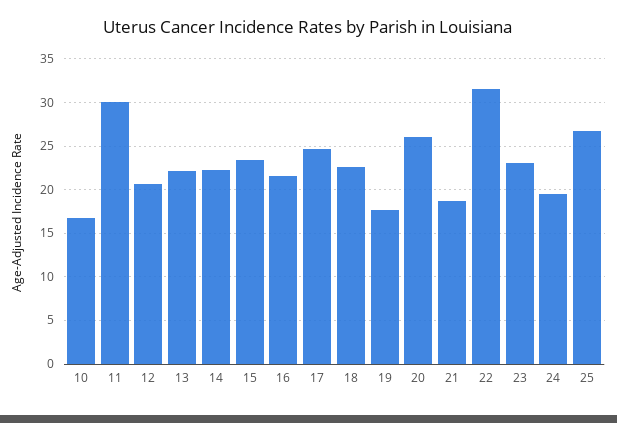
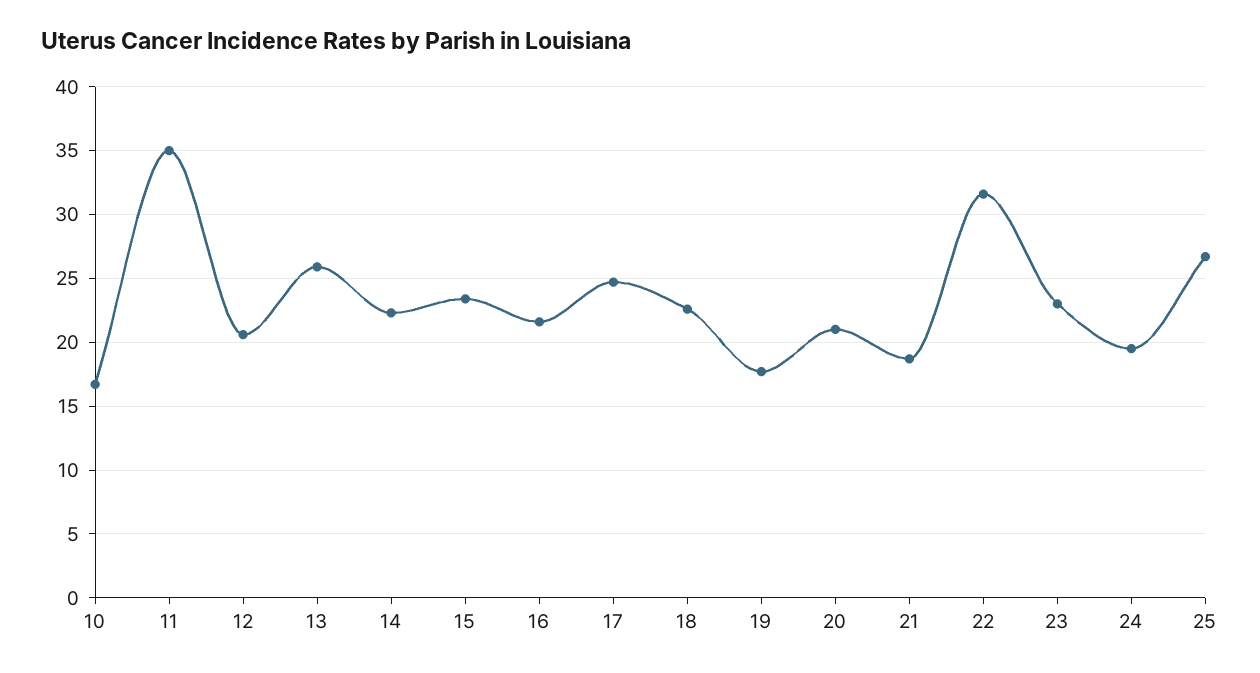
11: 30 -> 35
13: 22 -> 26
20: 26 -> 21

